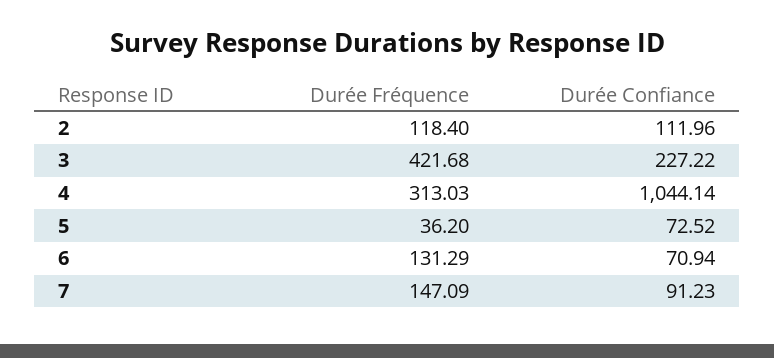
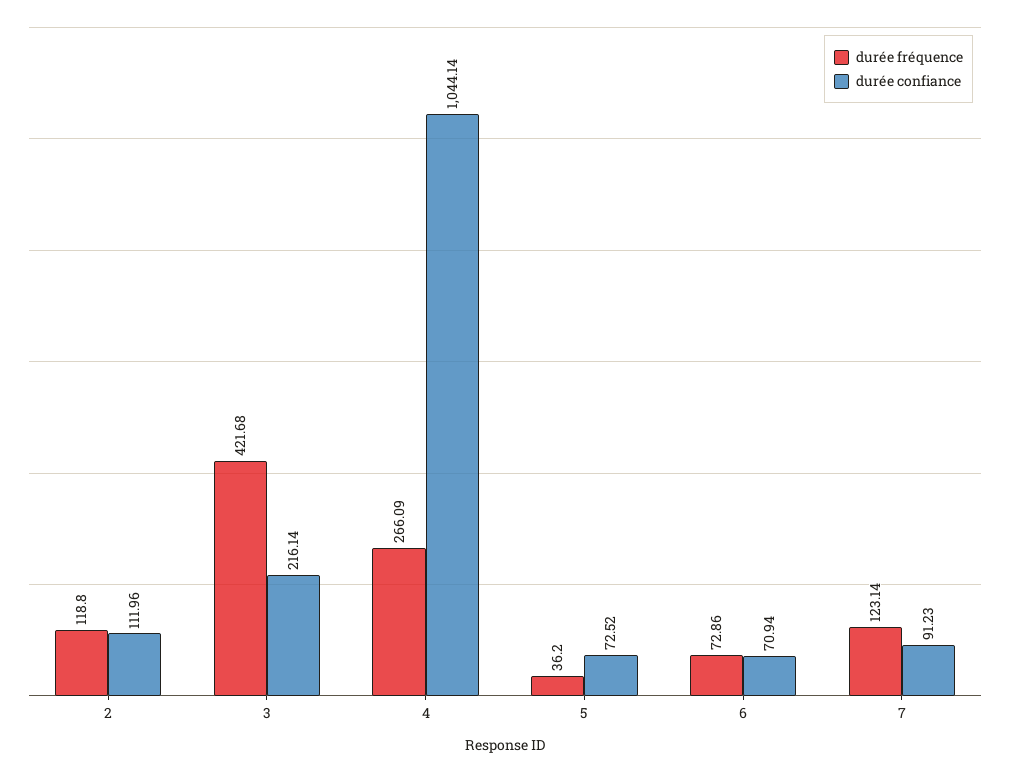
Durée Fréquence, 2: 118.4 -> 118.8
Durée Confiance, 3: 227.22 -> 216.14
Durée Fréquence, 4: 313.03 -> 266.09
Durée Fréquence, 6: 131.29 -> 72.86
Durée Fréquence, 7: 147.09 -> 123.14

